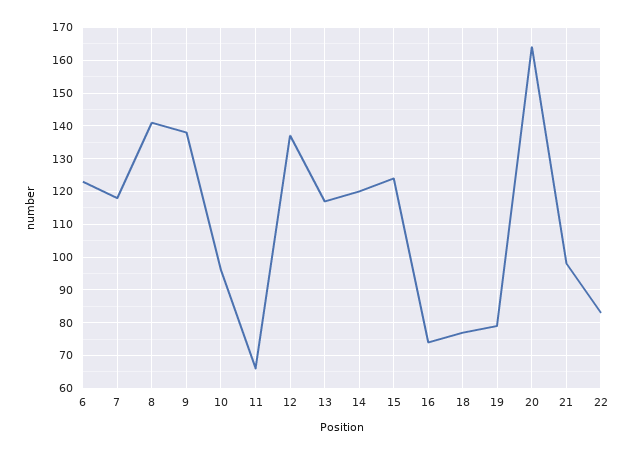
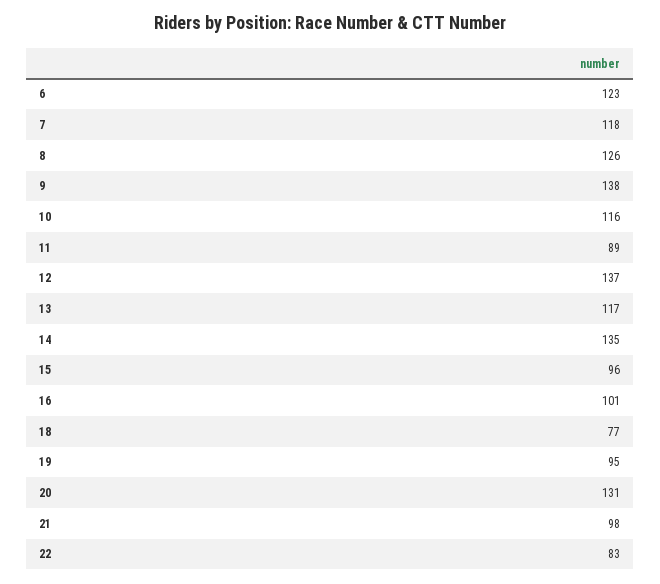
8: 140 -> 126
10: 95 -> 116
11: 65 -> 89
14: 120 -> 135
15: 125 -> 96
16: 75 -> 101
19: 80 -> 95
20: 165 -> 131

